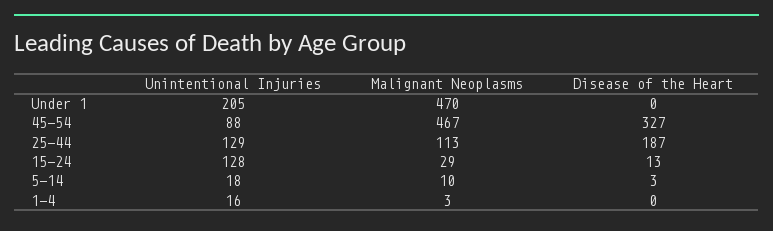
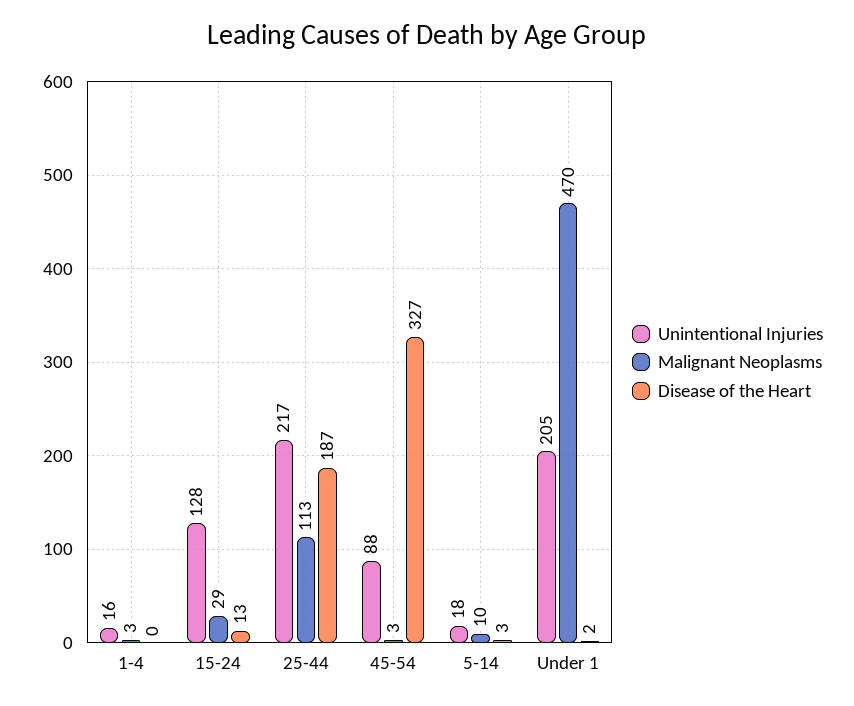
Disease of the Heart, Under 1: 0 -> 2
Malignant Neoplasms, 45-54: 467 -> 3
Unintentional Injuries, 25-44: 129 -> 217

